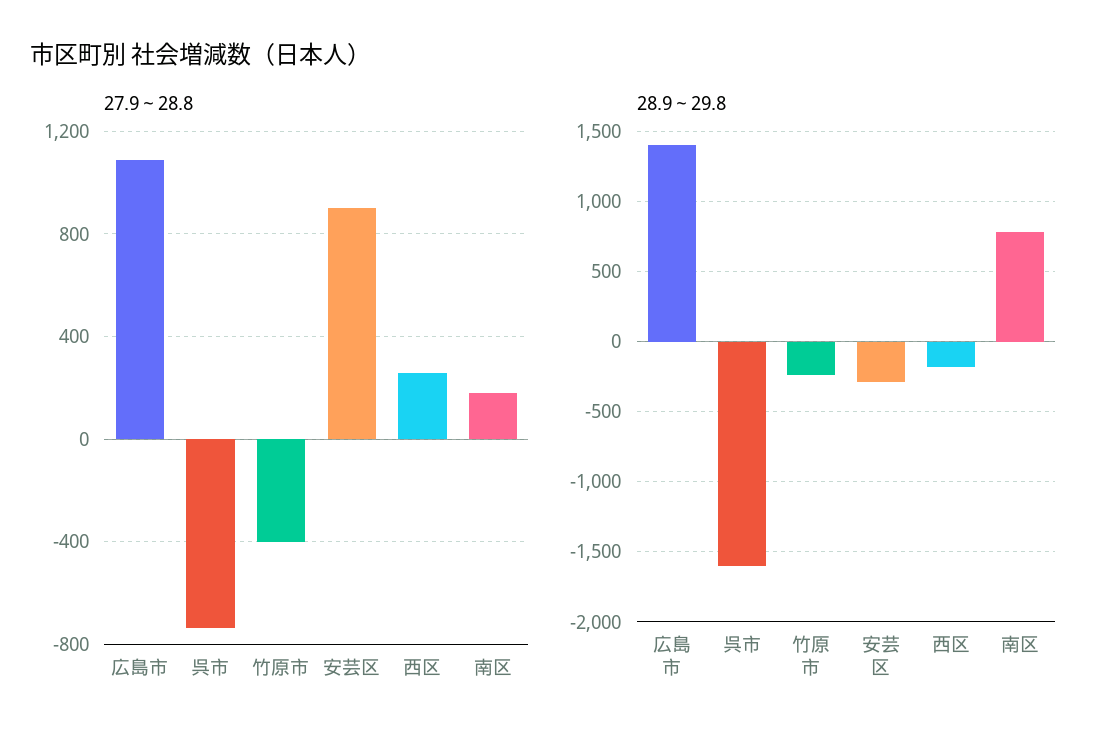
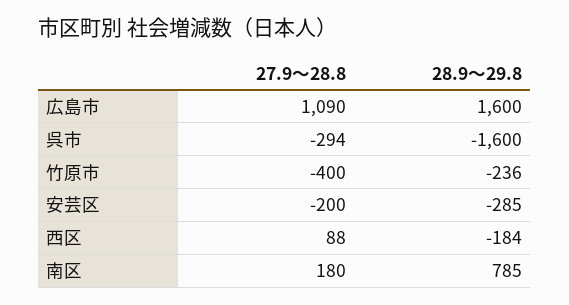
27.9～28.8, 呉市: -750 -> -294
27.9～28.8, 安芸区: 900 -> -200
27.9～28.8, 西区: 250 -> 88
28.9～29.8, 広島市: 1400 -> 1600

